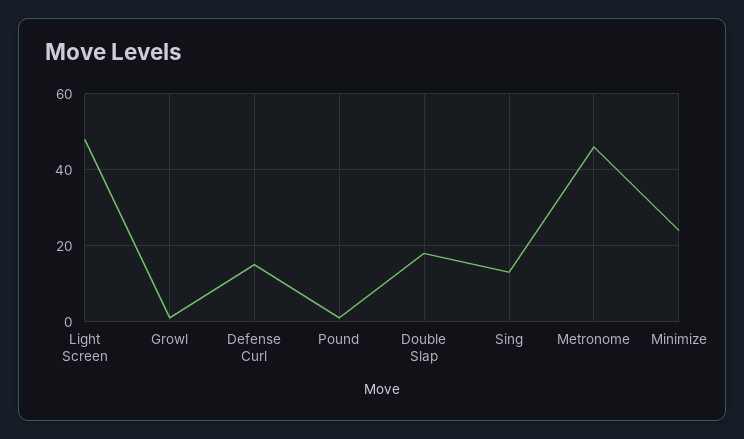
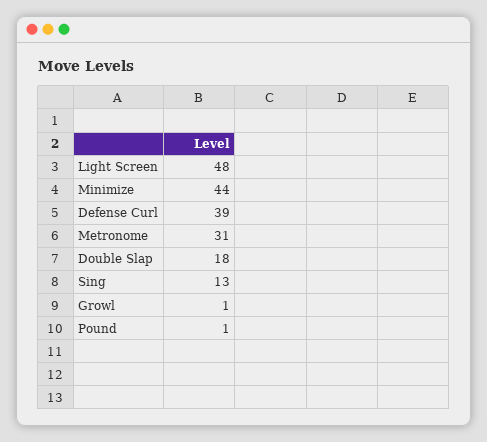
Defense Curl: 15 -> 39
Metronome: 45 -> 31
Minimize: 25 -> 44

